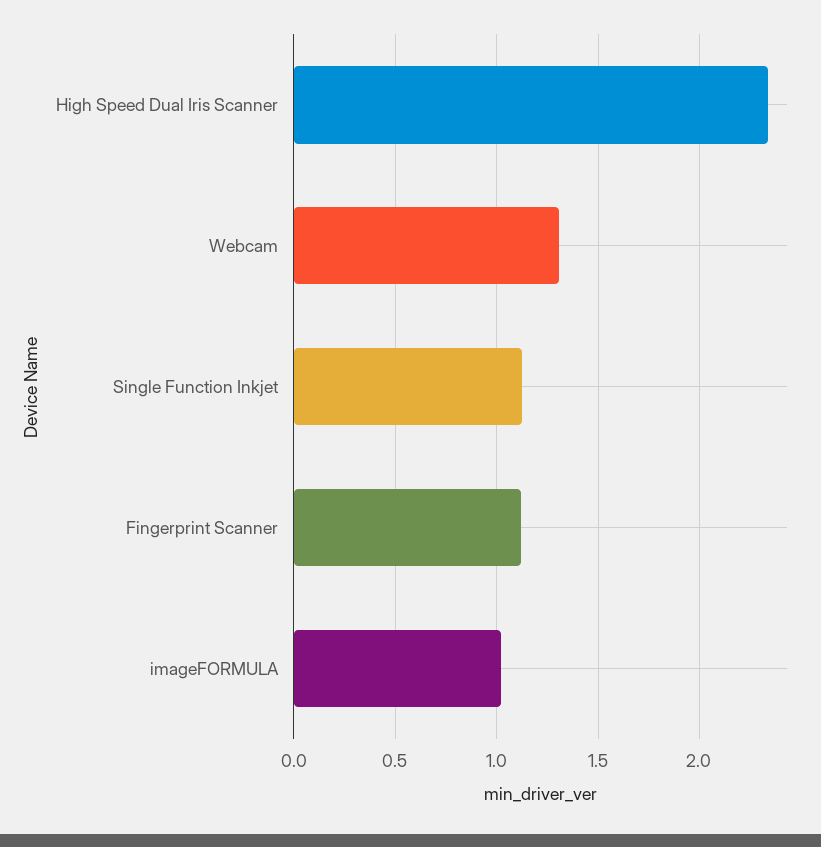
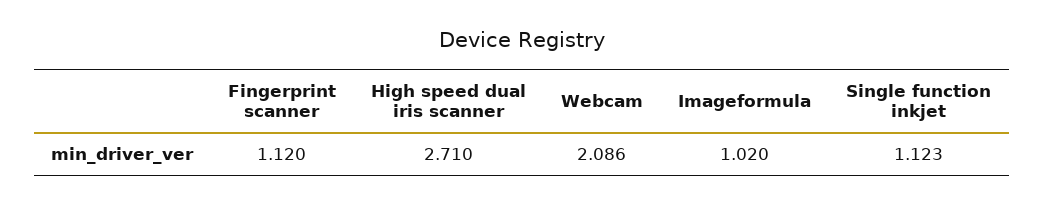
High Speed Dual Iris Scanner: 2.35 -> 2.71
Webcam: 1.3 -> 2.086

